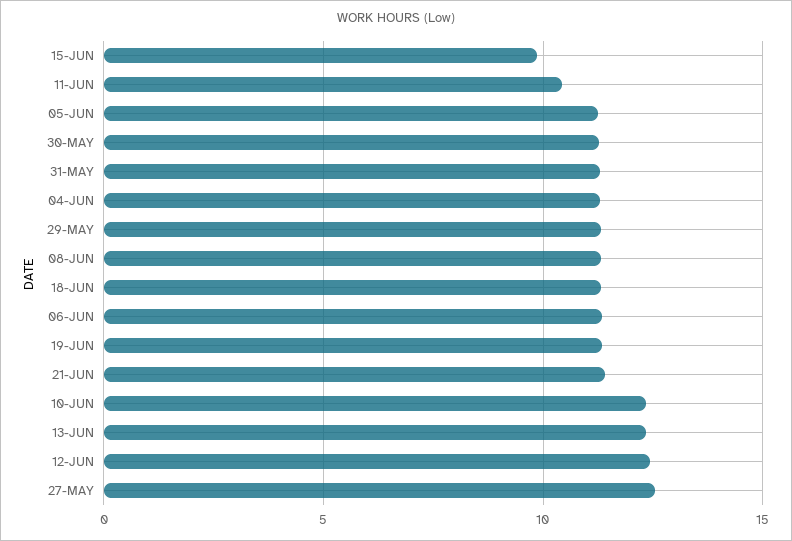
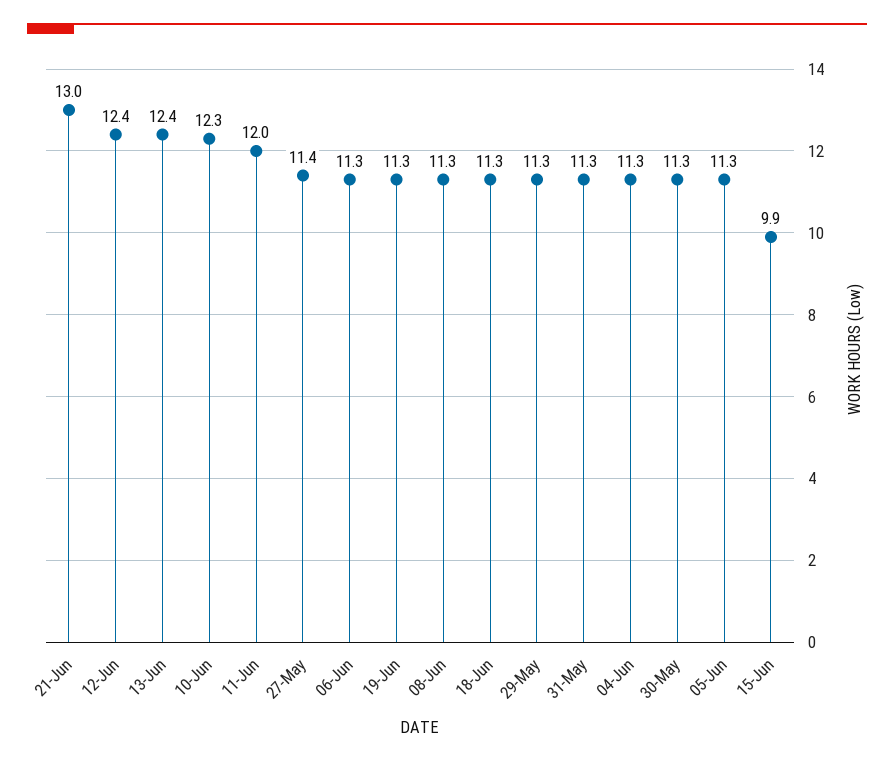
11-JUN: 10.5 -> 12
21-JUN: 11.5 -> 13
27-MAY: 12.5 -> 11.4

